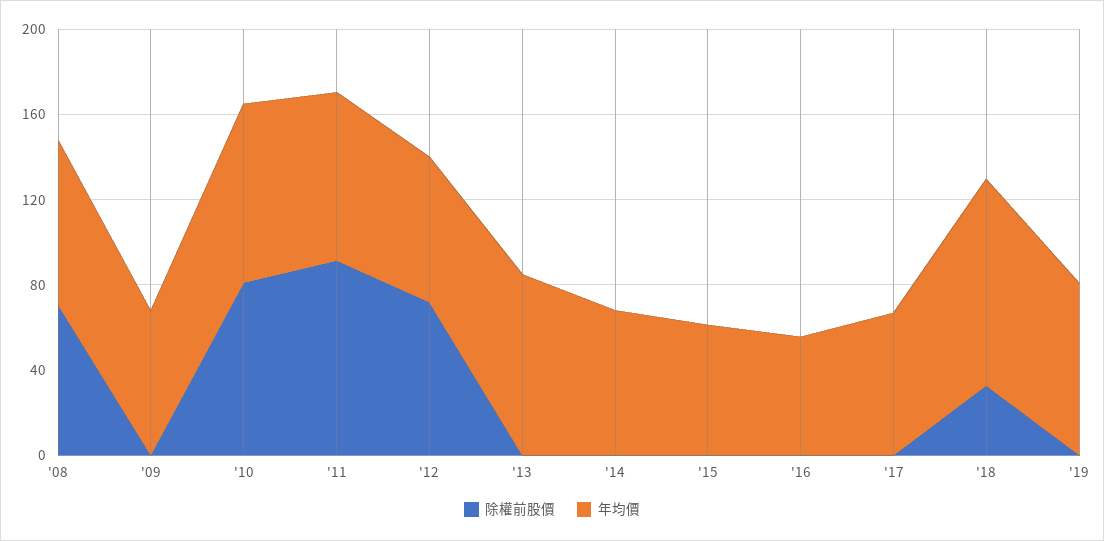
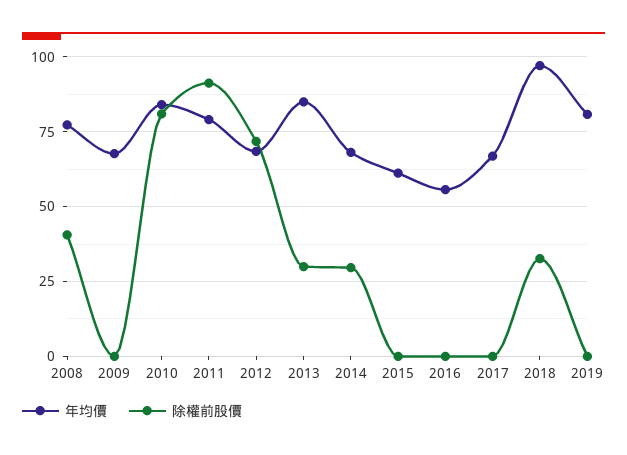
除權前股價, '08: 70 -> 40
除權前股價, '13: 0 -> 30
除權前股價, '14: 0 -> 30

